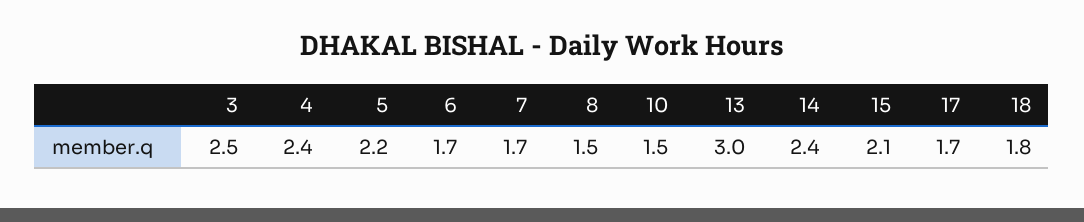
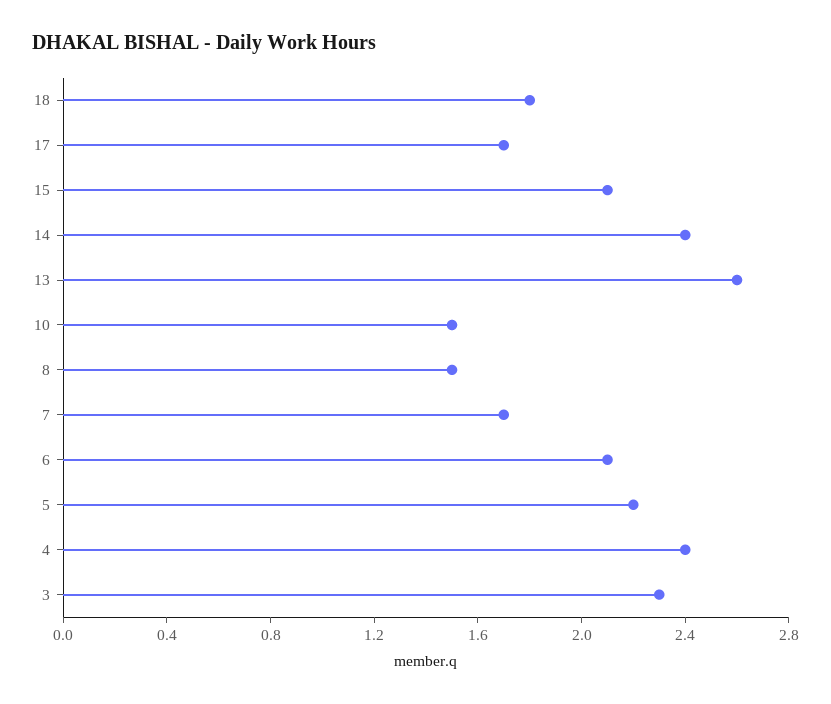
3: 2.5 -> 2.3
6: 1.7 -> 2.1
13: 3 -> 2.6

